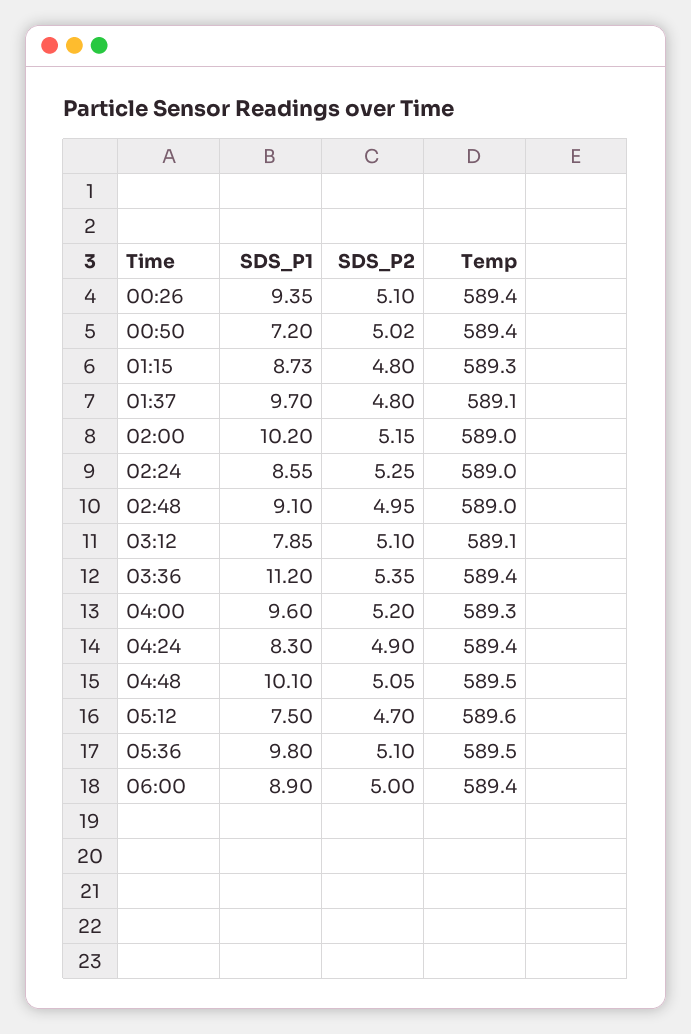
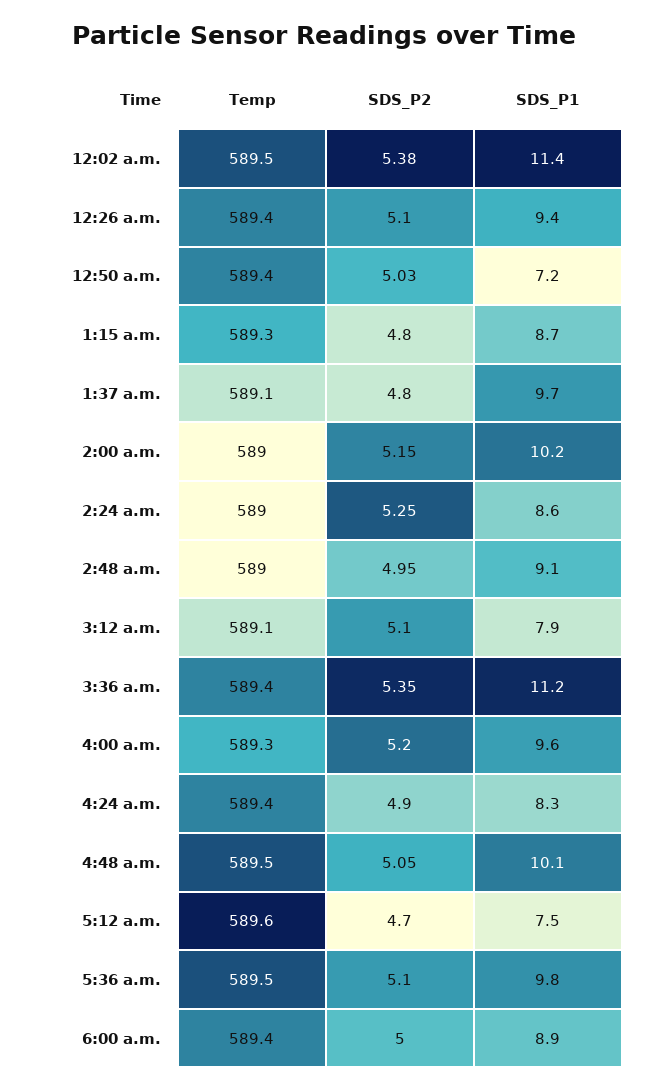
SDS_P2, 00:50: 5.02 -> 5.03
Temp, 12:02 a.m.: none -> 589.5
SDS_P2, 12:02 a.m.: none -> 5.38
SDS_P1, 12:02 a.m.: none -> 11.4

